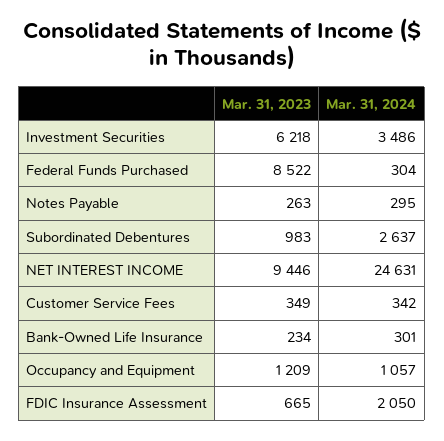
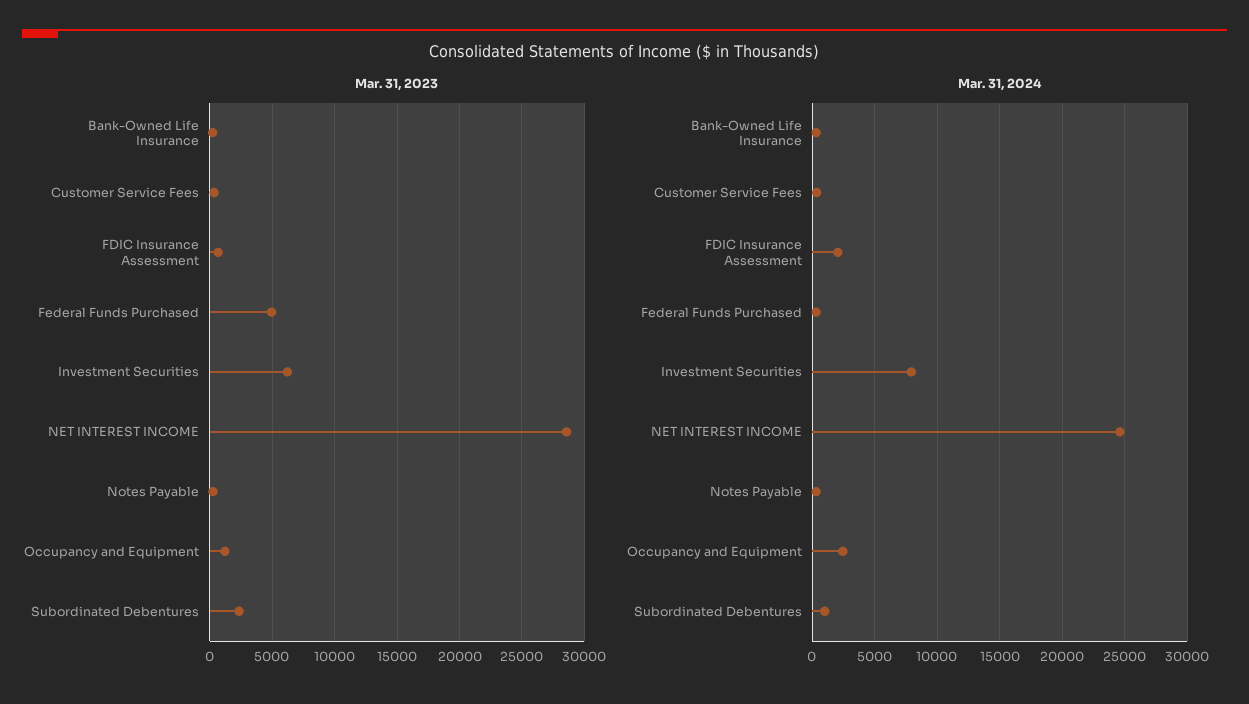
Mar. 31, 2024, Investment Securities: 3486 -> 8000
Mar. 31, 2023, Federal Funds Purchased: 8522 -> 5000
Mar. 31, 2023, Subordinated Debentures: 983 -> 2500
Mar. 31, 2024, Subordinated Debentures: 2637 -> 1000
Mar. 31, 2023, NET INTEREST INCOME: 9446 -> 28500
Mar. 31, 2024, Occupancy and Equipment: 1057 -> 2500

